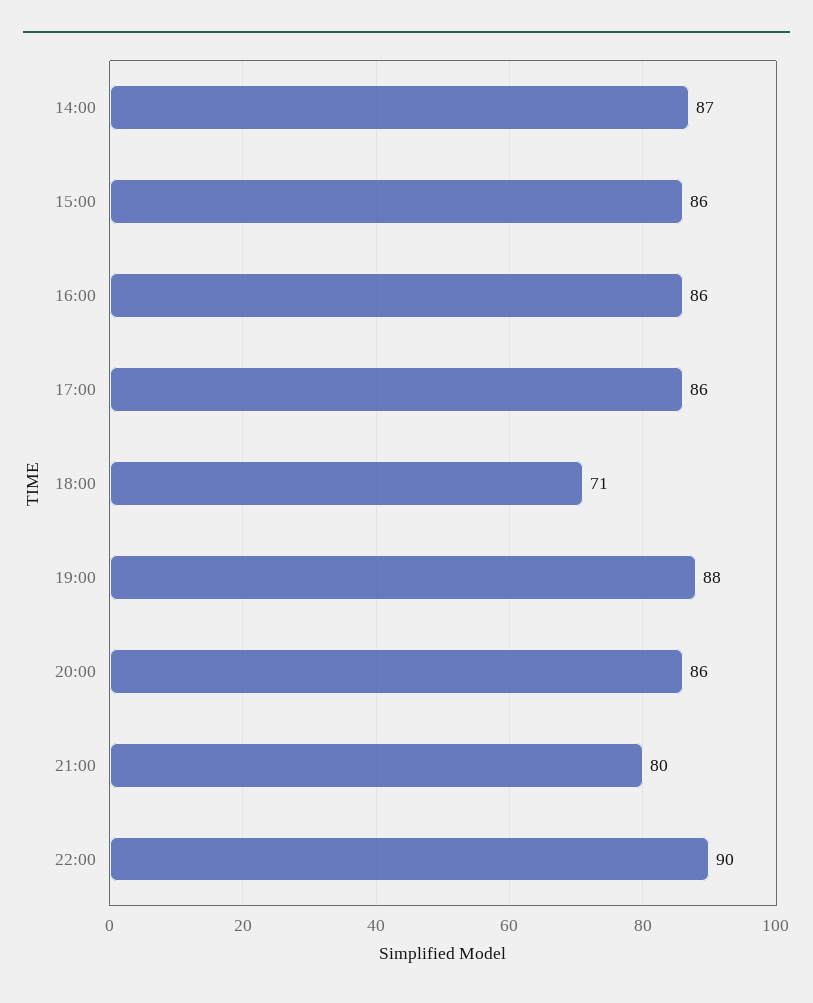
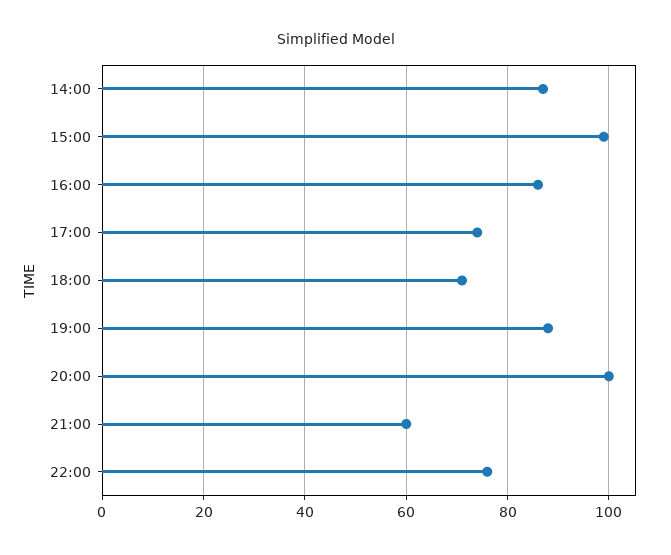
15:00: 86 -> 100
17:00: 86 -> 75
20:00: 86 -> 100
21:00: 80 -> 60
22:00: 90 -> 75

